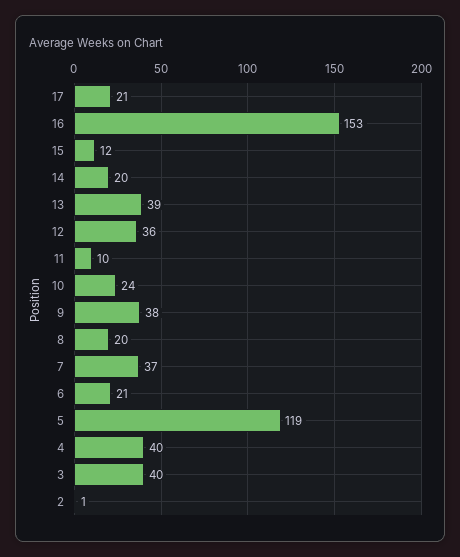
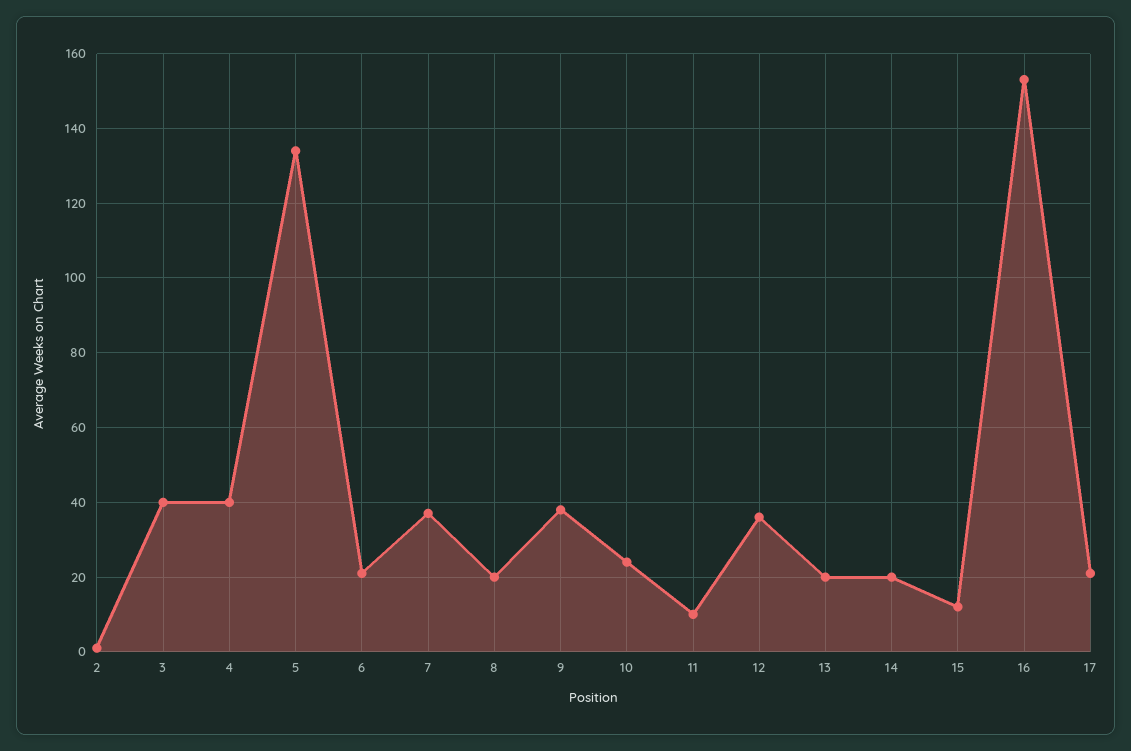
13: 39 -> 20
5: 119 -> 135

